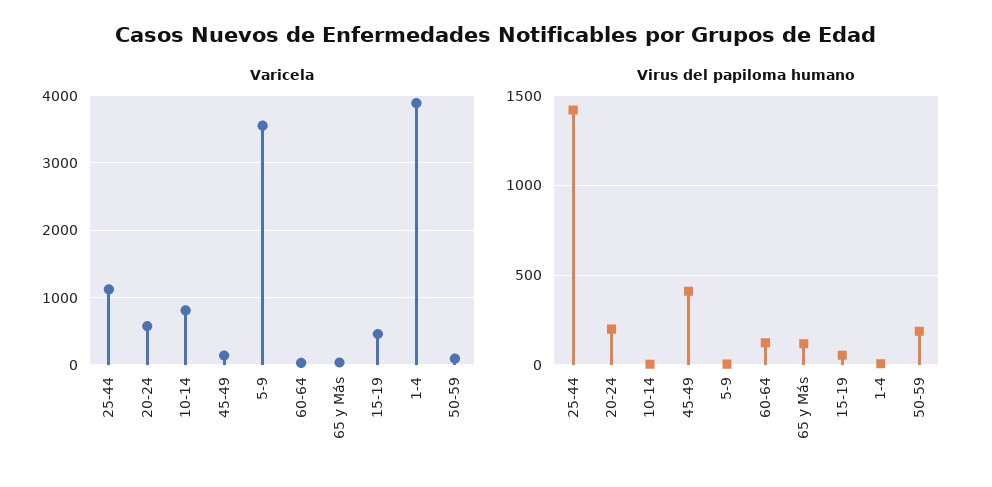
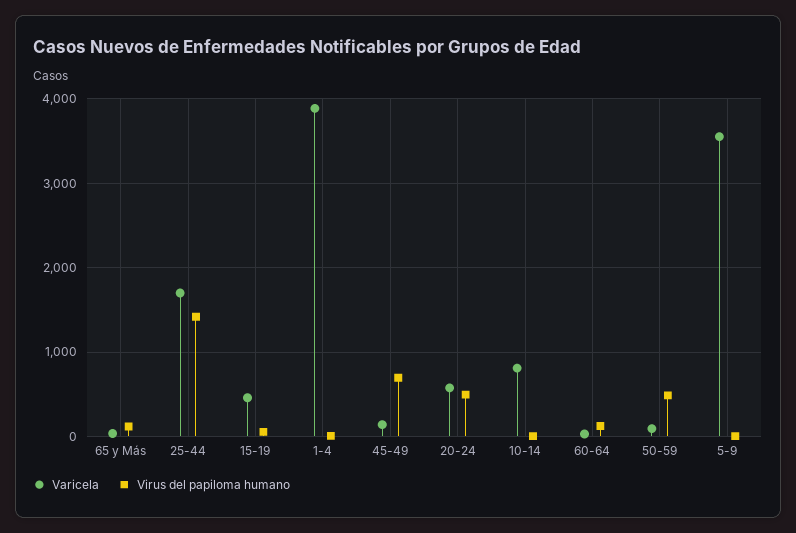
Varicela, 25-44: 1100 -> 1700
Virus del papiloma humano, 20-24: 200 -> 500
Virus del papiloma humano, 45-49: 400 -> 700
Virus del papiloma humano, 50-59: 200 -> 500

